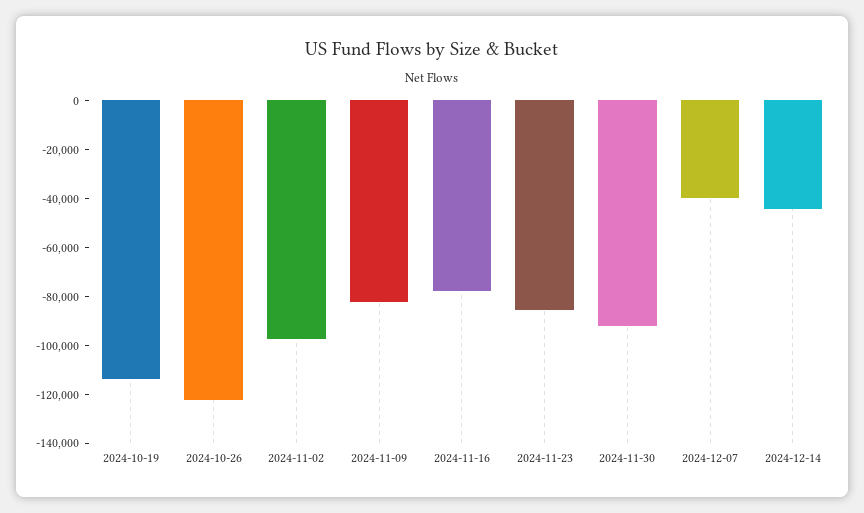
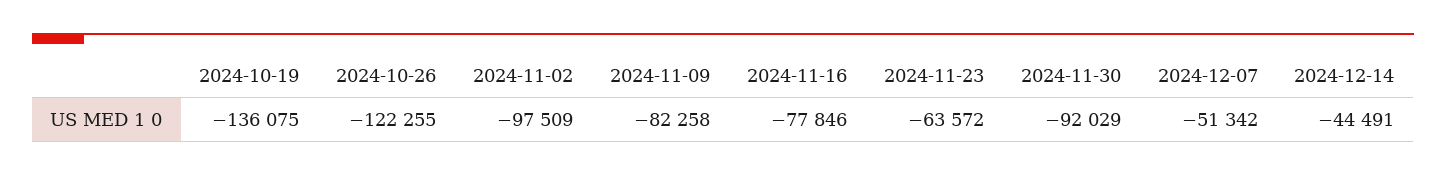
2024-10-19: -115000 -> -136075
2024-11-23: -85000 -> -63572
2024-12-07: -40000 -> -51342

